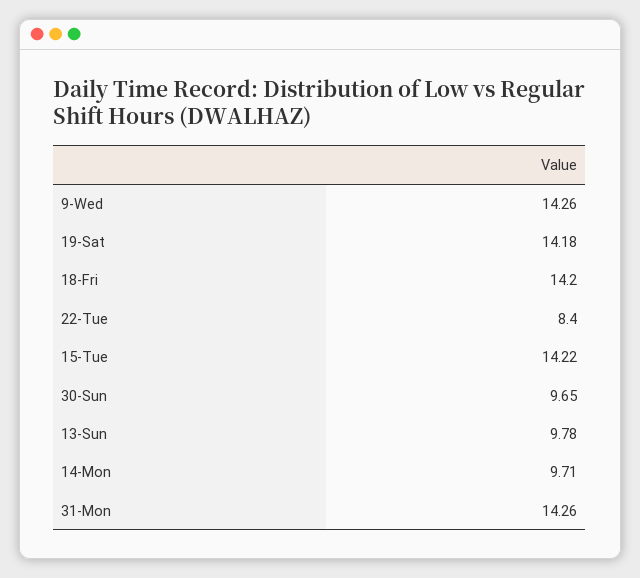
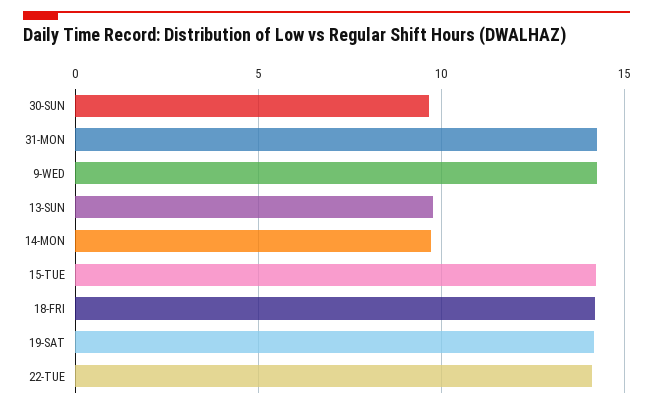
22-Tue: 8.4 -> 14

